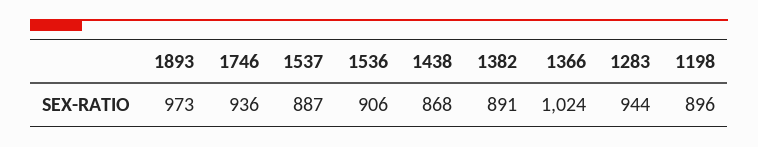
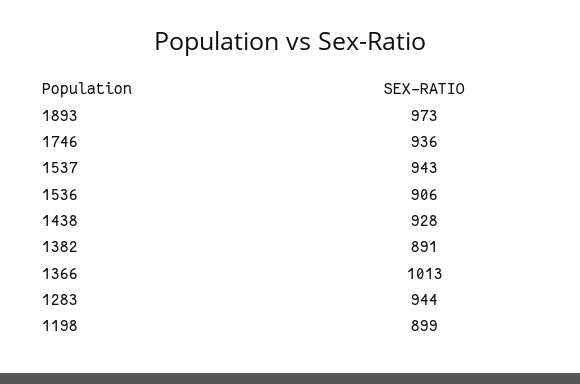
1537: 887 -> 943
1438: 868 -> 928
1366: 1024 -> 1013
1198: 896 -> 899

